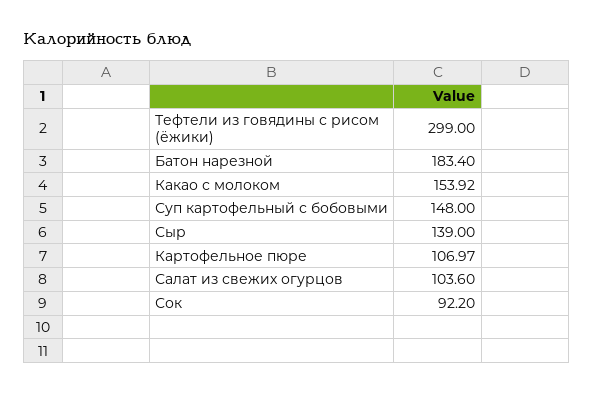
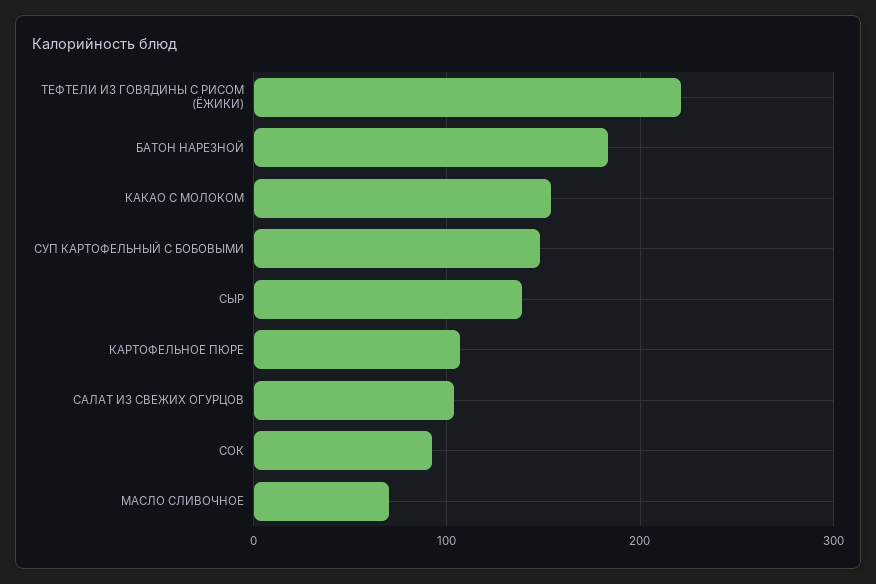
Тефтели из говядины с рисом (ёжики): 299 -> 220
МАСЛО СЛИВОЧНОЕ: none -> 70

